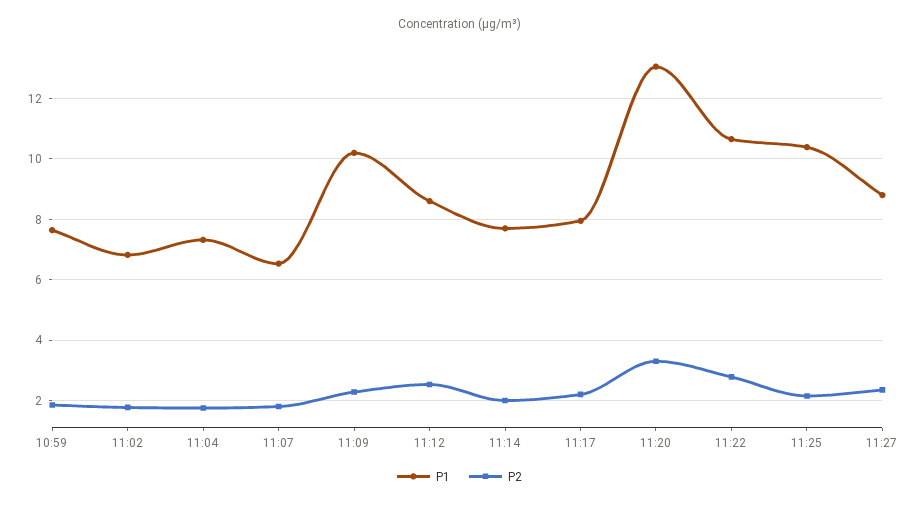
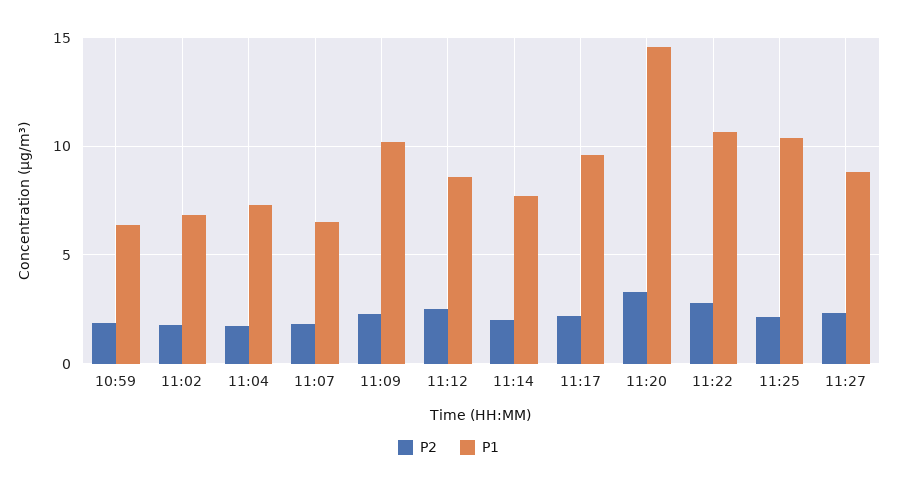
P1, 10:59: 7.6 -> 6.5
P1, 11:17: 8 -> 9.5
P1, 11:20: 13 -> 14.5

